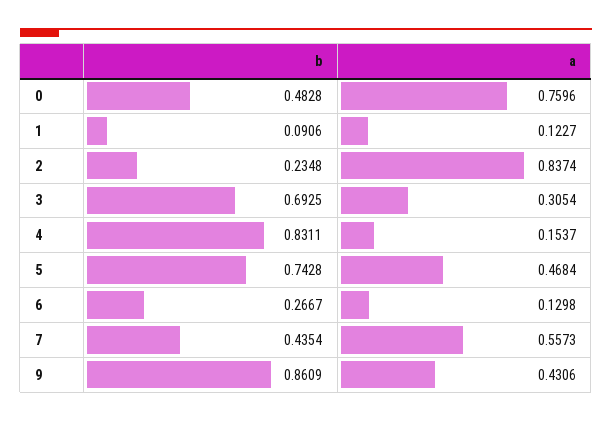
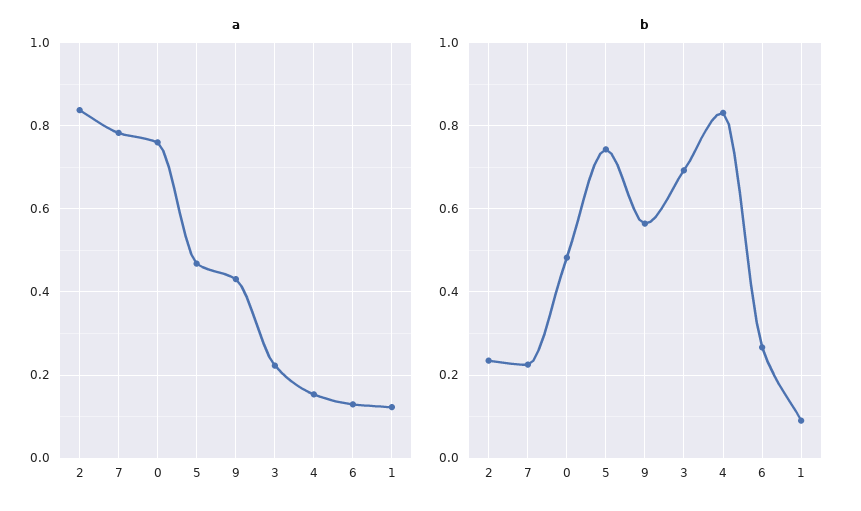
a, 3: 0.3054 -> 0.22
b, 7: 0.4354 -> 0.22
a, 7: 0.5573 -> 0.78
b, 9: 0.8609 -> 0.56

